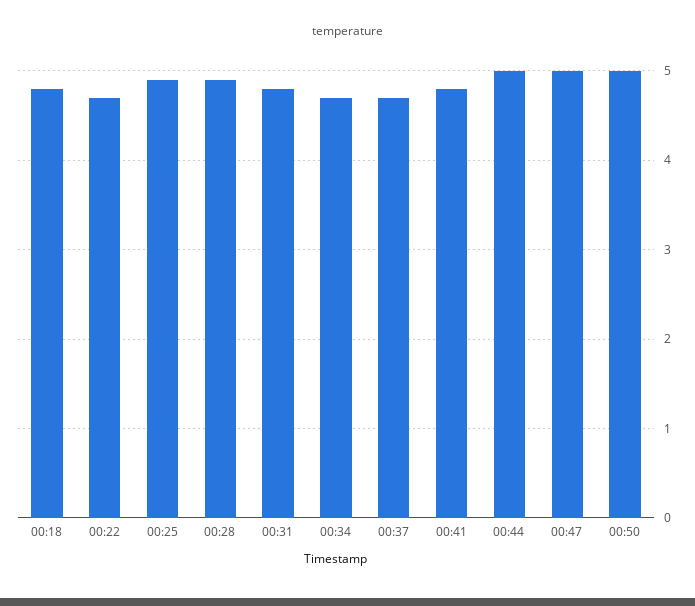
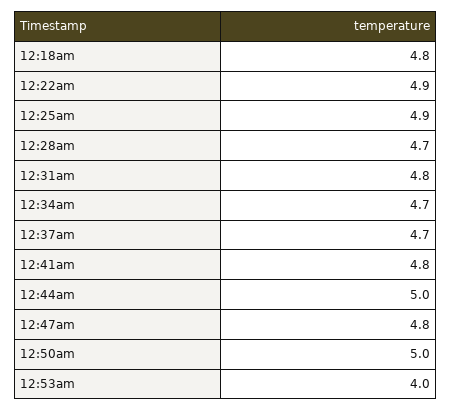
00:22: 4.7 -> 4.9
00:28: 4.9 -> 4.7
00:47: 5 -> 4.8
12:53am: none -> 4

